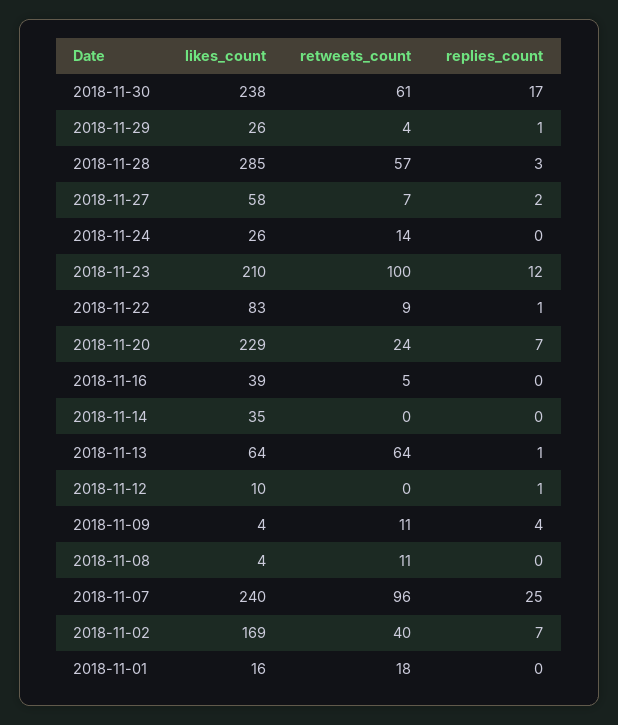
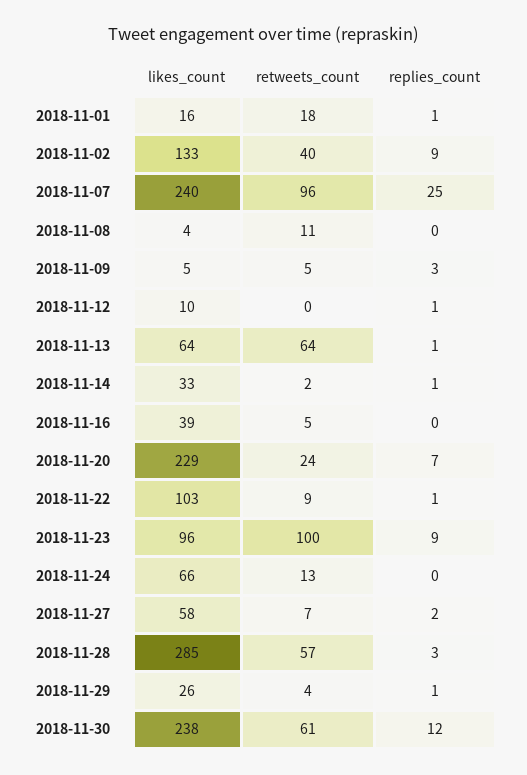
replies_count, 2018-11-30: 17 -> 12
likes_count, 2018-11-24: 26 -> 66
retweets_count, 2018-11-24: 14 -> 13
likes_count, 2018-11-23: 210 -> 96
replies_count, 2018-11-23: 12 -> 9
likes_count, 2018-11-22: 83 -> 103
likes_count, 2018-11-14: 35 -> 33
retweets_count, 2018-11-14: 0 -> 2
replies_count, 2018-11-14: 0 -> 1
likes_count, 2018-11-09: 4 -> 5
retweets_count, 2018-11-09: 11 -> 5
replies_count, 2018-11-09: 4 -> 3
likes_count, 2018-11-02: 169 -> 133
replies_count, 2018-11-02: 7 -> 9
replies_count, 2018-11-01: 0 -> 1

